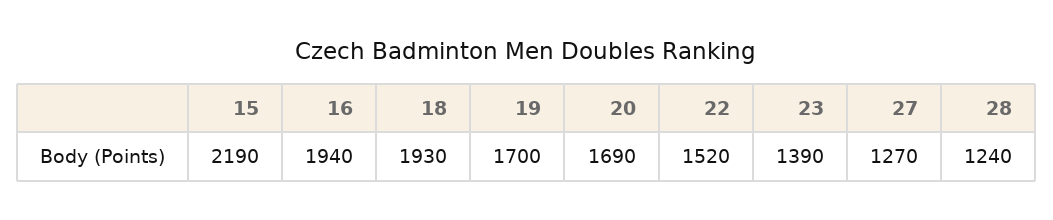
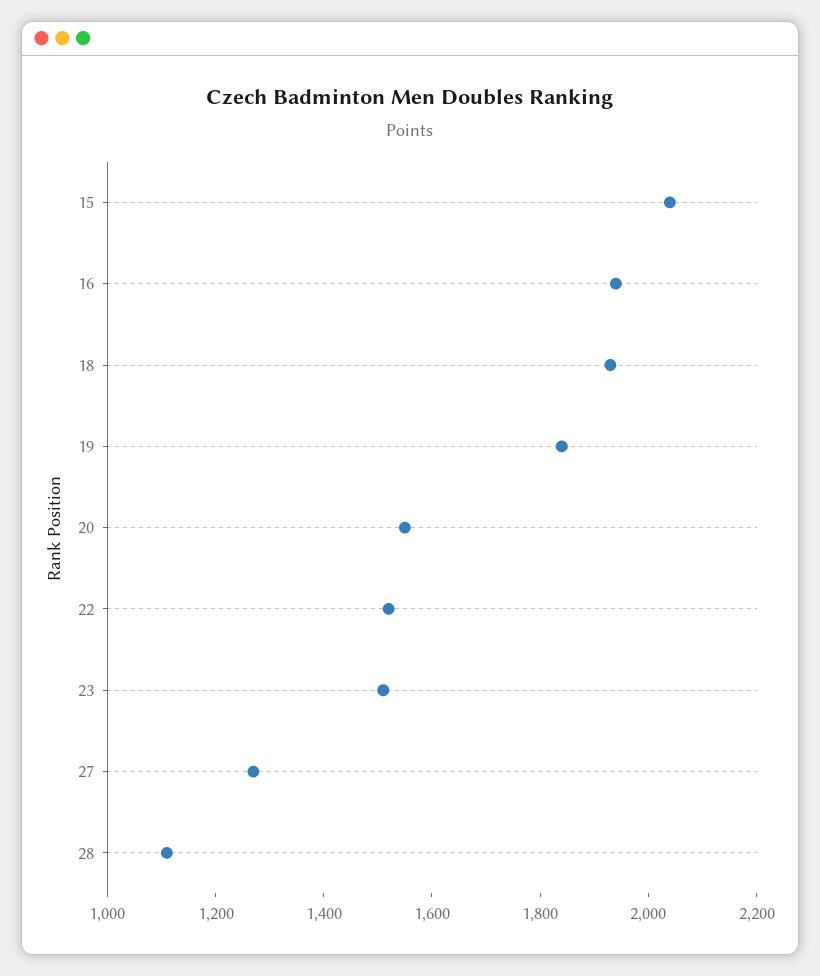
15: 2190 -> 2050
19: 1700 -> 1850
20: 1690 -> 1550
23: 1390 -> 1500
28: 1240 -> 1100

